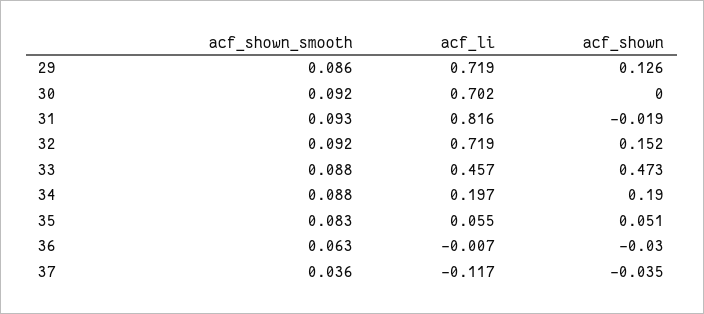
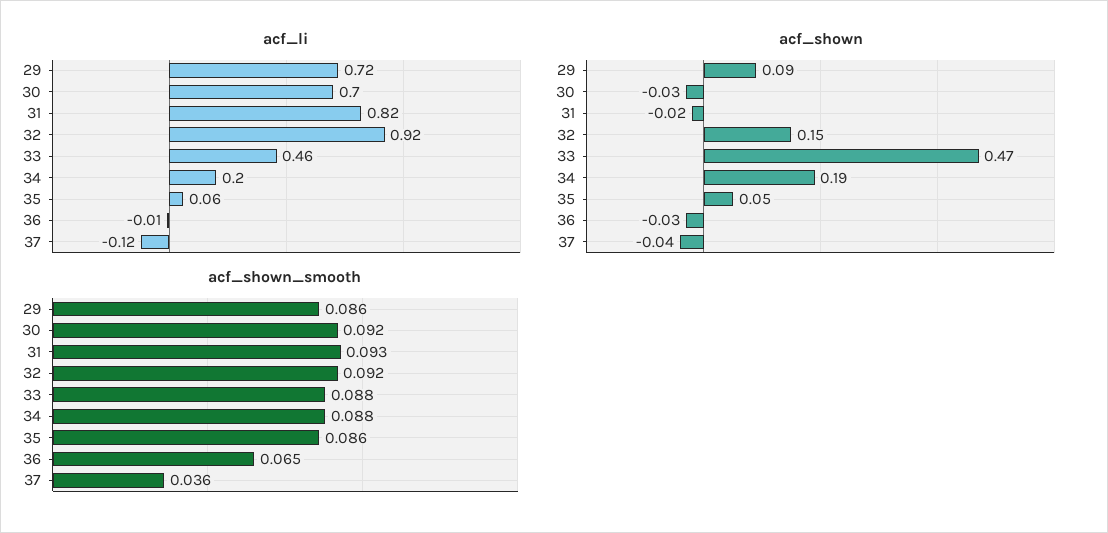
acf_shown, 29: 0.126 -> 0.09
acf_shown, 30: 0 -> -0.03
acf_li, 32: 0.719 -> 0.92
acf_shown_smooth, 35: 0.083 -> 0.086
acf_shown_smooth, 36: 0.063 -> 0.065

